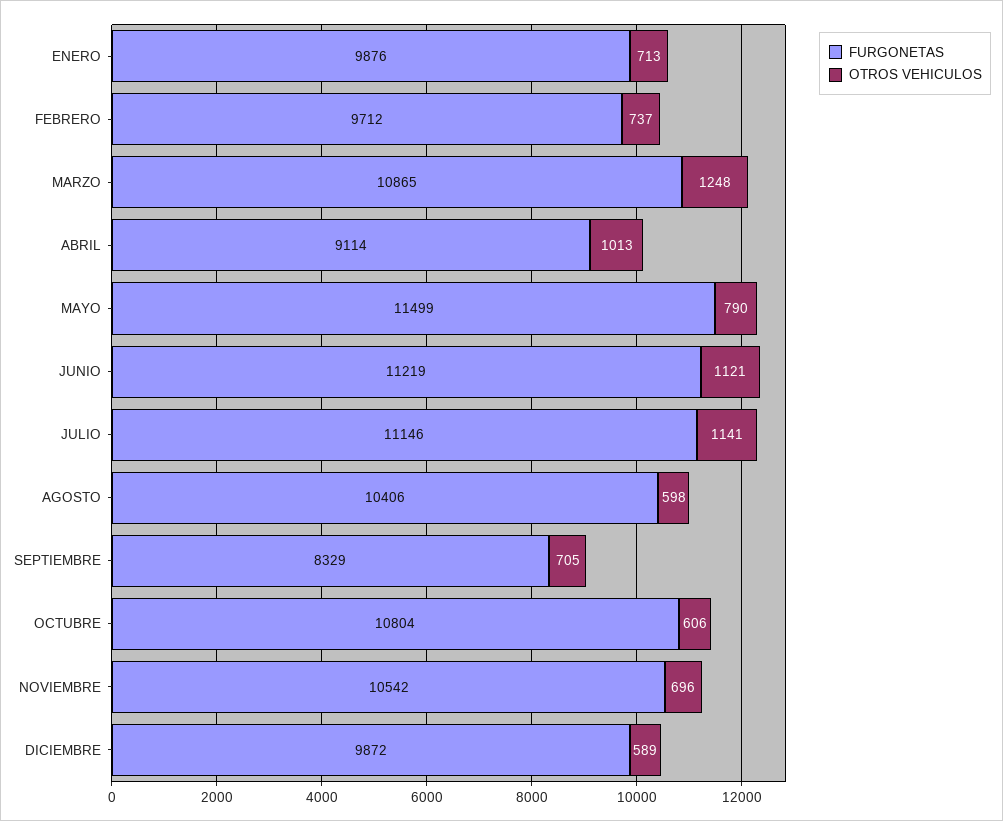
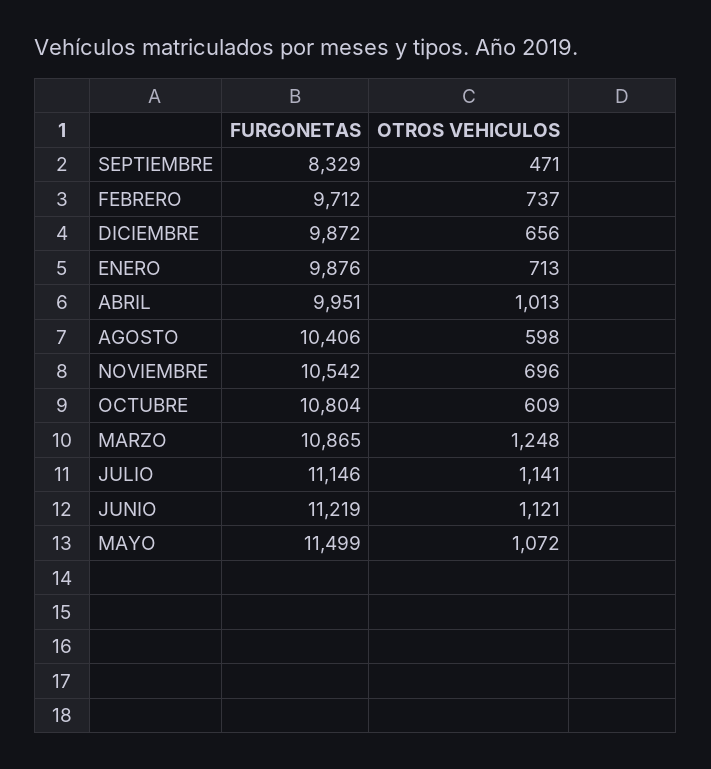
FURGONETAS, ABRIL: 9114 -> 9951
OTROS VEHICULOS, MAYO: 790 -> 1072
OTROS VEHICULOS, SEPTIEMBRE: 705 -> 471
OTROS VEHICULOS, OCTUBRE: 606 -> 609
OTROS VEHICULOS, DICIEMBRE: 589 -> 656

